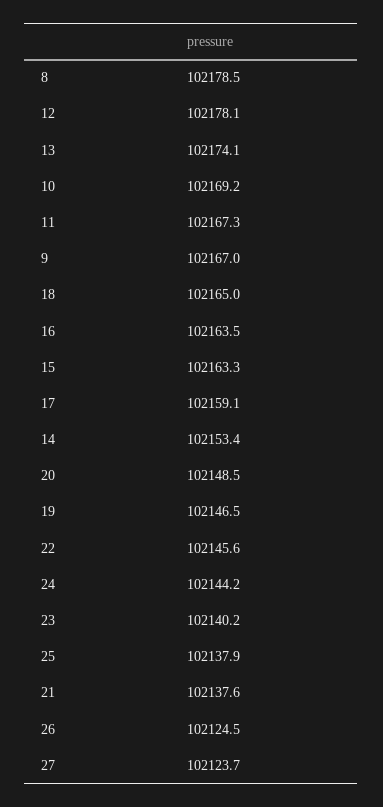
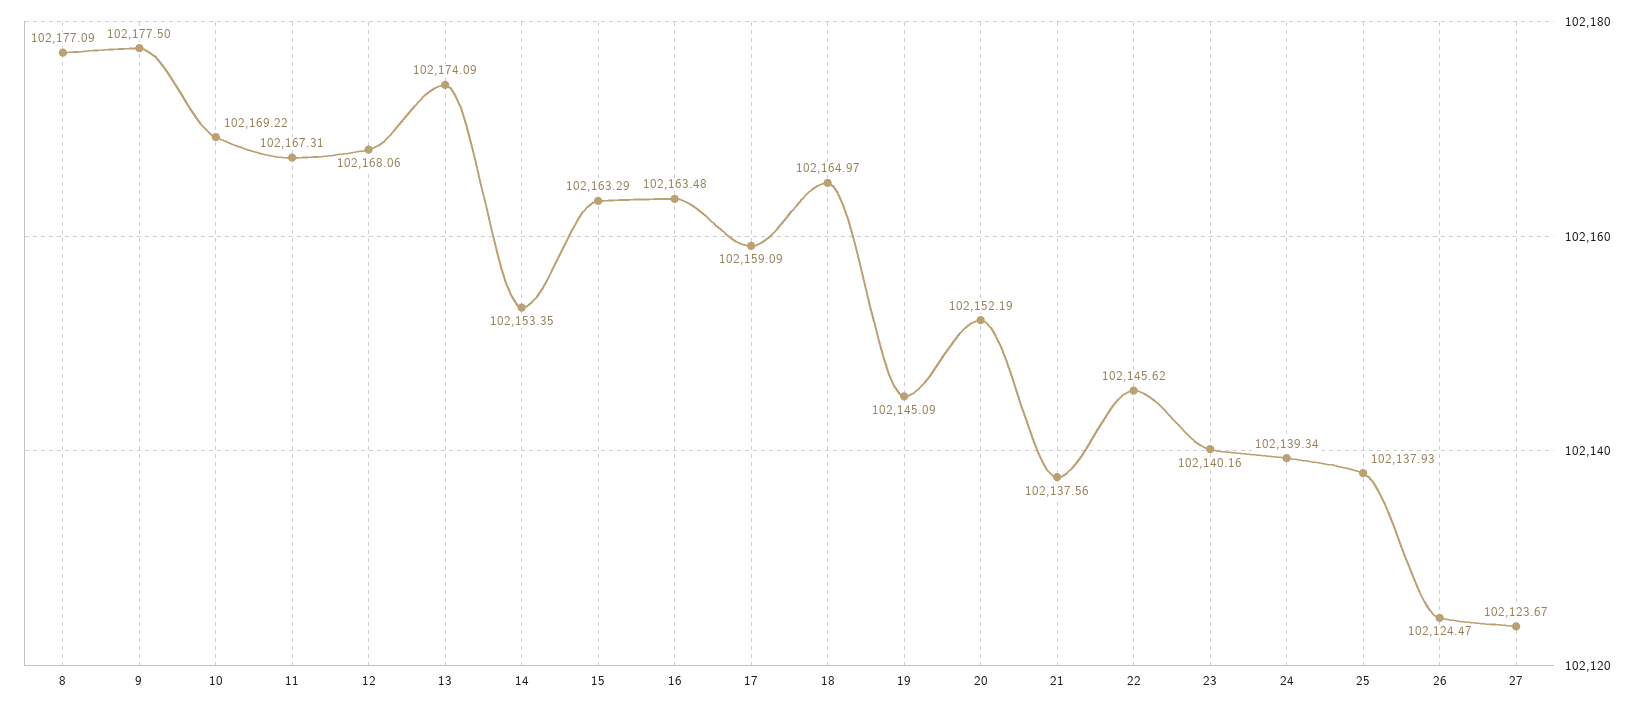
8: 102178.5 -> 102177.09
12: 102178.1 -> 102168.06
9: 102167 -> 102177.5
20: 102148.5 -> 102152.19
19: 102146.5 -> 102145.09
24: 102144.2 -> 102139.34

